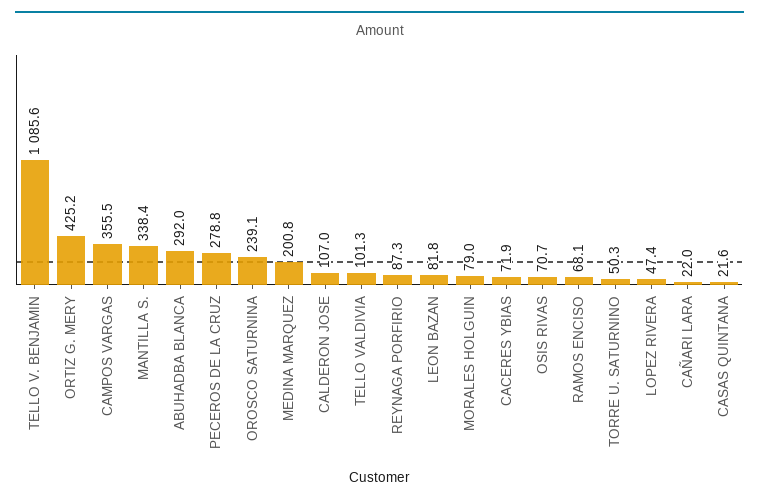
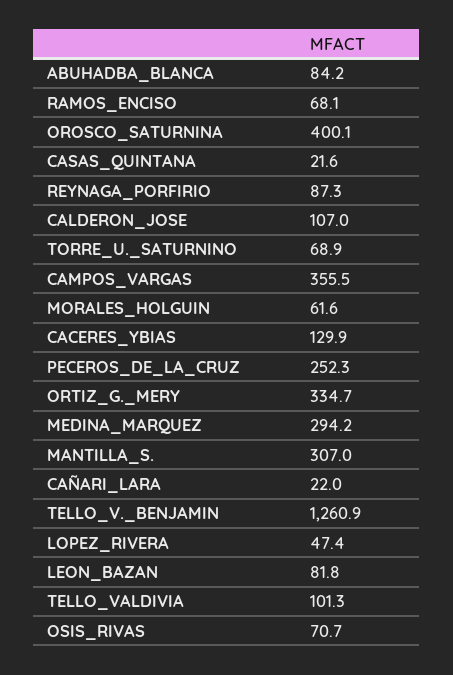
TELLO V. BENJAMIN: 1085.6 -> 1260.9
ORTIZ G. MERY: 425.2 -> 334.7
MANTILLA S.: 338.4 -> 307
ABUHADBA BLANCA: 292 -> 84.2
PECEROS DE LA CRUZ: 278.8 -> 252.3
OROSCO SATURNINA: 239.1 -> 400.1
MEDINA MARQUEZ: 200.8 -> 294.2
MORALES HOLGUIN: 79 -> 61.6
CACERES YBIAS: 71.9 -> 129.9
TORRE U. SATURNINO: 50.3 -> 68.9

